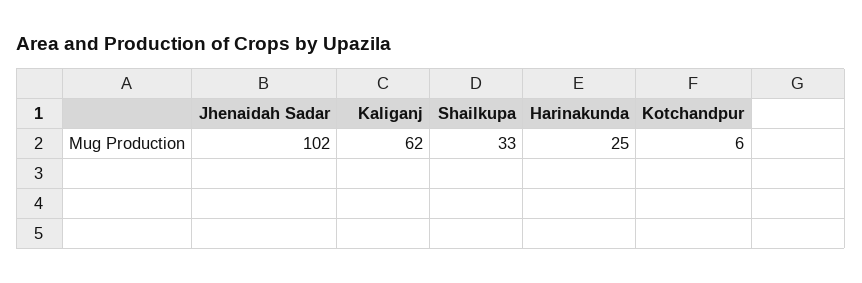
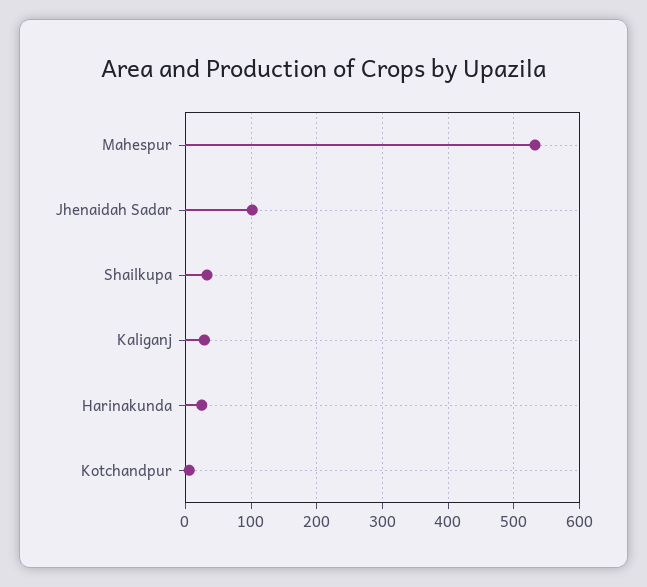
Kaliganj: 62 -> 30
Mahespur: none -> 530

